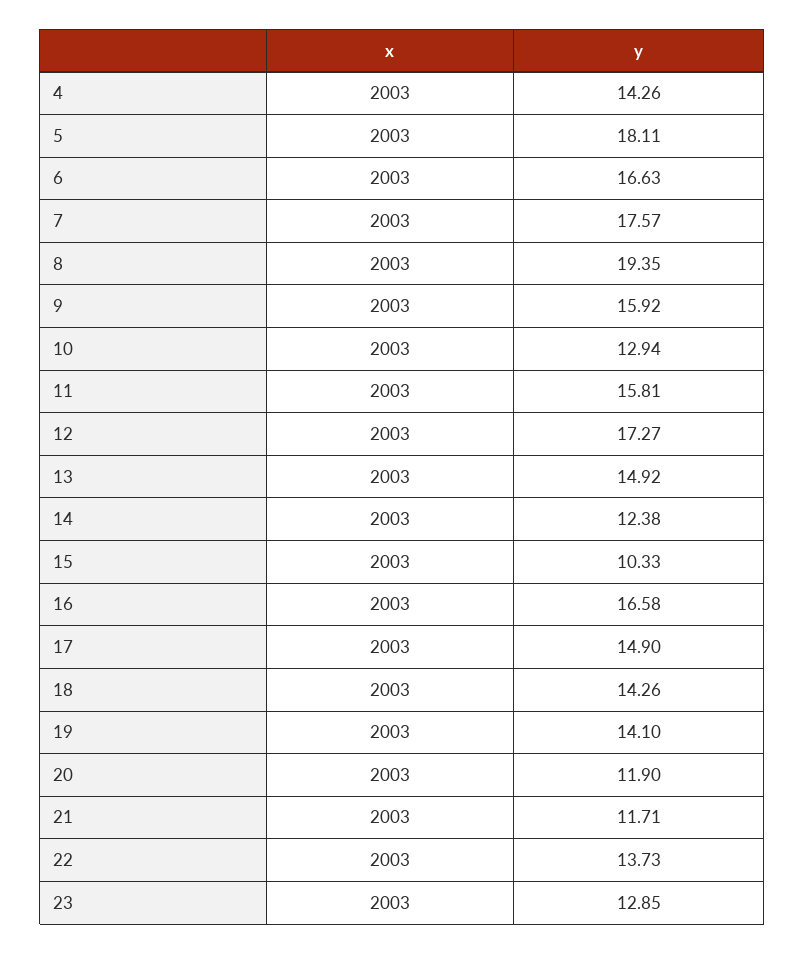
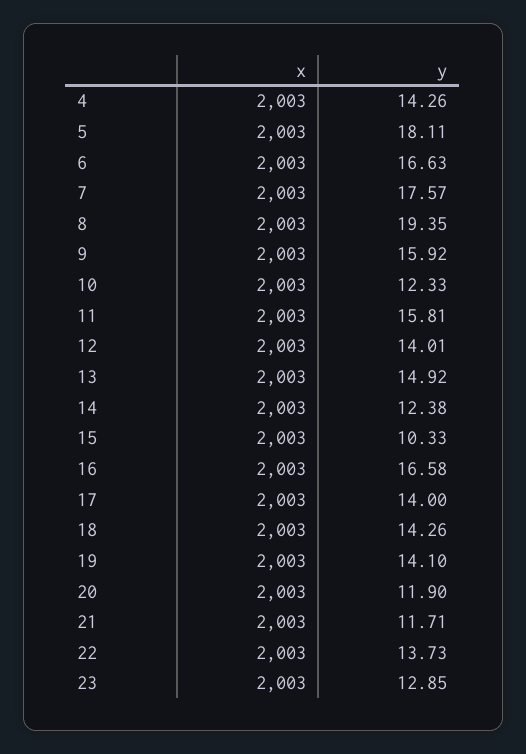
y, 10: 12.94 -> 12.33
y, 12: 17.27 -> 14.01
y, 17: 14.9 -> 14

